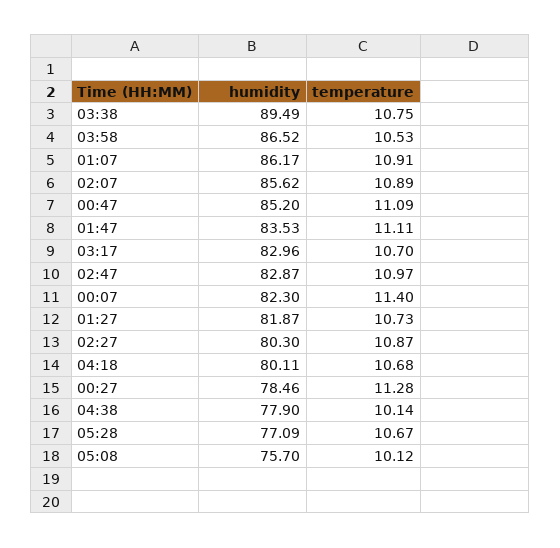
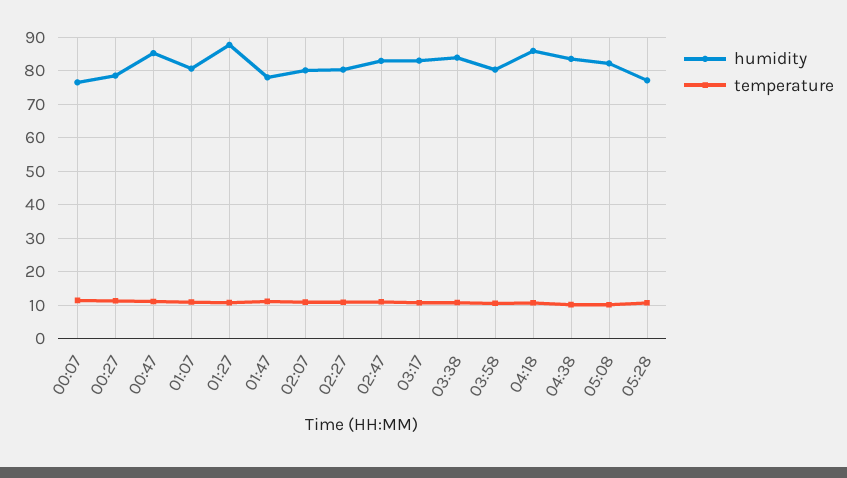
humidity, 03:38: 89.49 -> 84
humidity, 03:58: 86.52 -> 80
humidity, 01:07: 86.17 -> 80
humidity, 02:07: 85.62 -> 80
humidity, 01:47: 83.53 -> 78
humidity, 00:07: 82.3 -> 76
humidity, 01:27: 81.87 -> 88
humidity, 04:18: 80.11 -> 86
humidity, 04:38: 77.9 -> 84
humidity, 05:08: 75.7 -> 82

